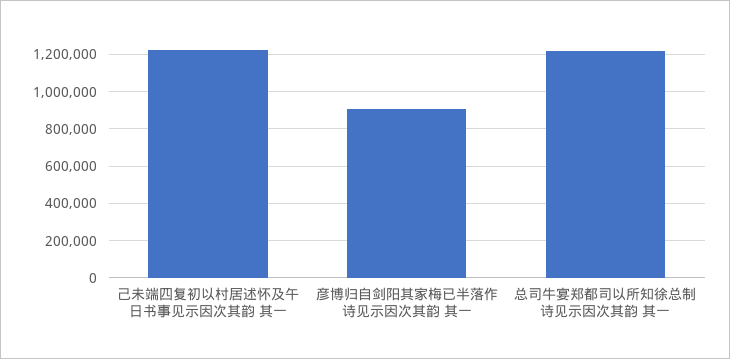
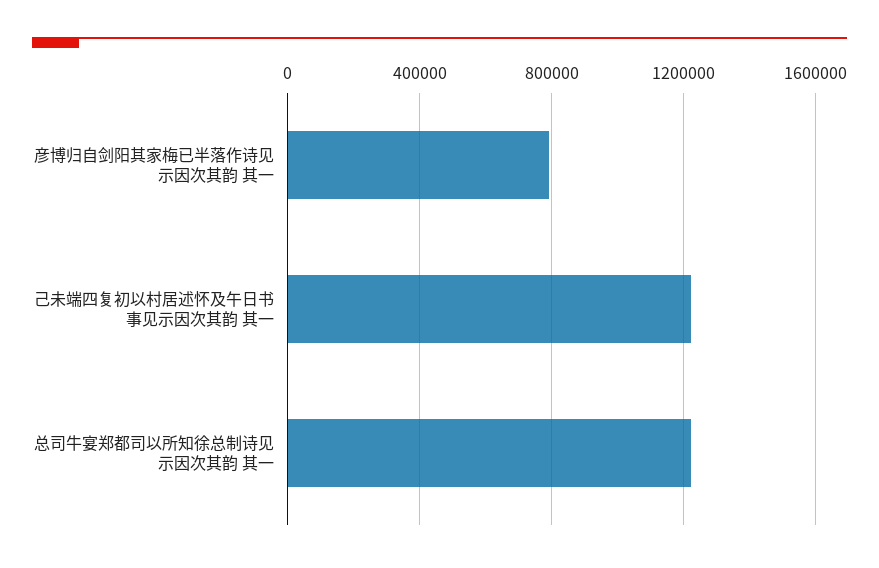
彦博归自剑阳其家梅已半落作诗见示因次其韵 其一: 900000 -> 800000

